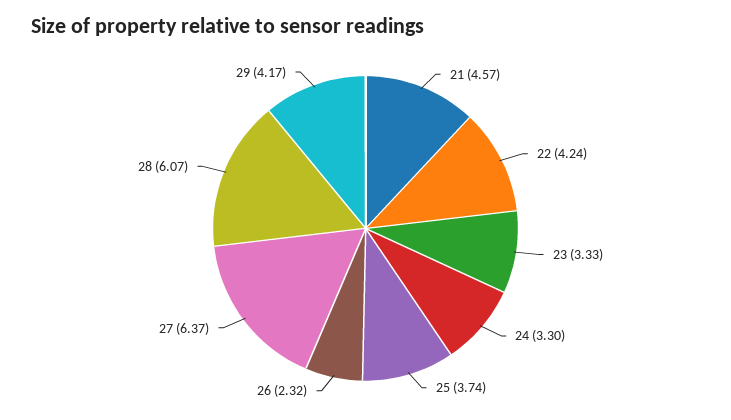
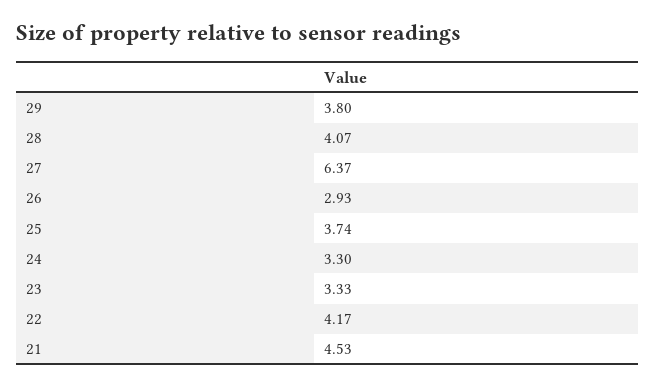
21: 4.57 -> 4.53
22: 4.24 -> 4.17
26: 2.32 -> 2.93
28: 6.07 -> 4.07
29: 4.17 -> 3.8

